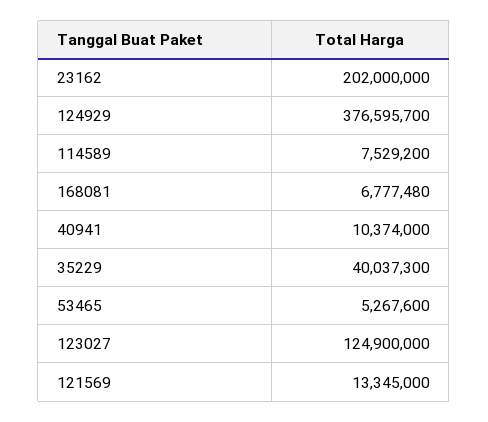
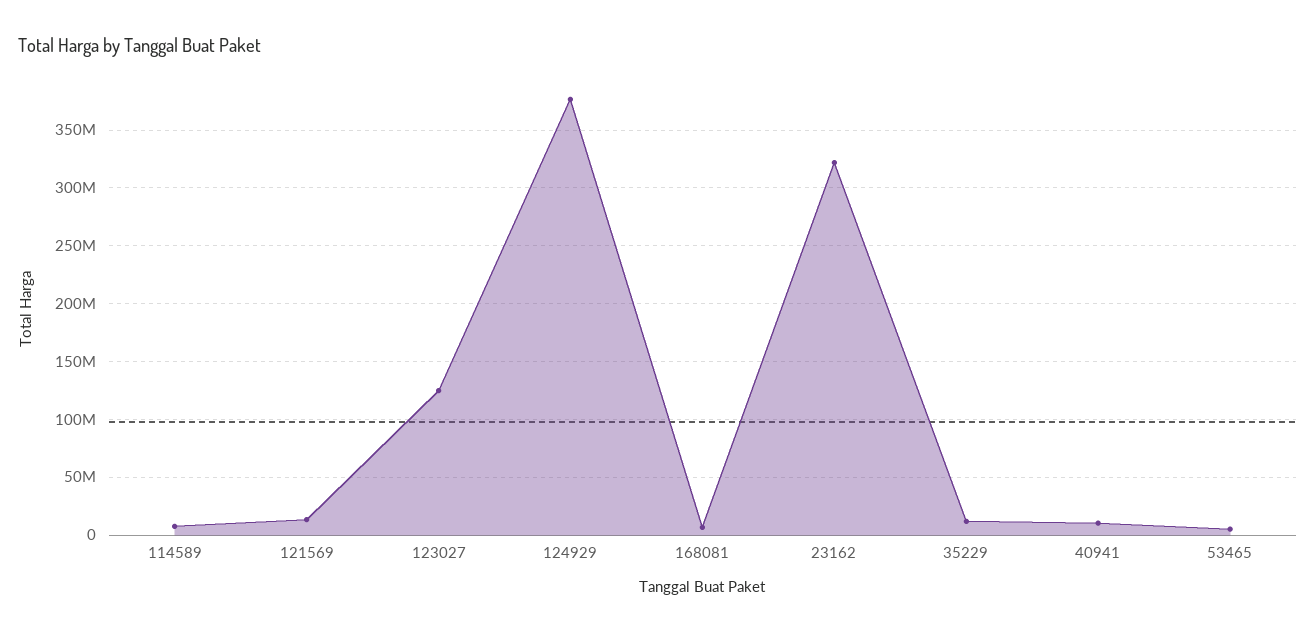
23162: 202000000 -> 320000000
35229: 40037300 -> 10000000

